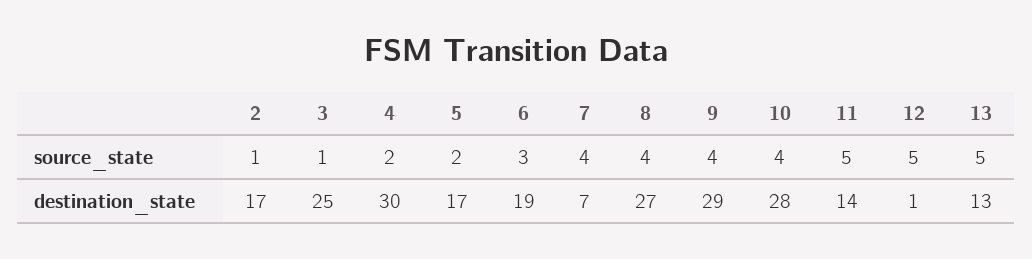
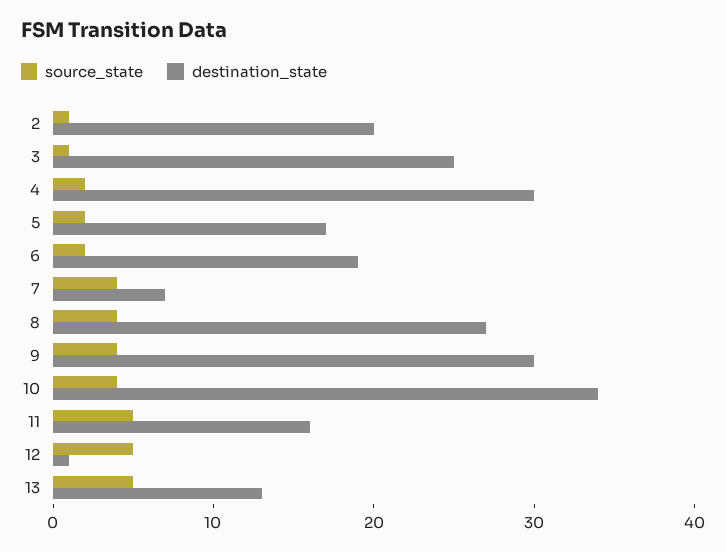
source_state, 6: 3 -> 2
destination_state, 2: 17 -> 20
destination_state, 9: 29 -> 30
destination_state, 10: 28 -> 34
destination_state, 11: 14 -> 16

